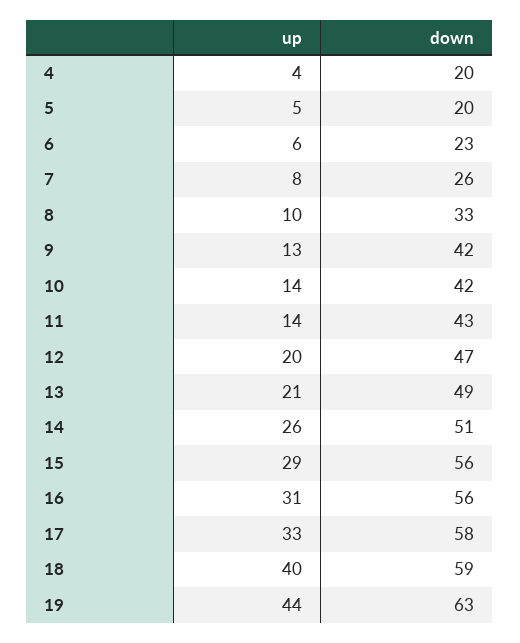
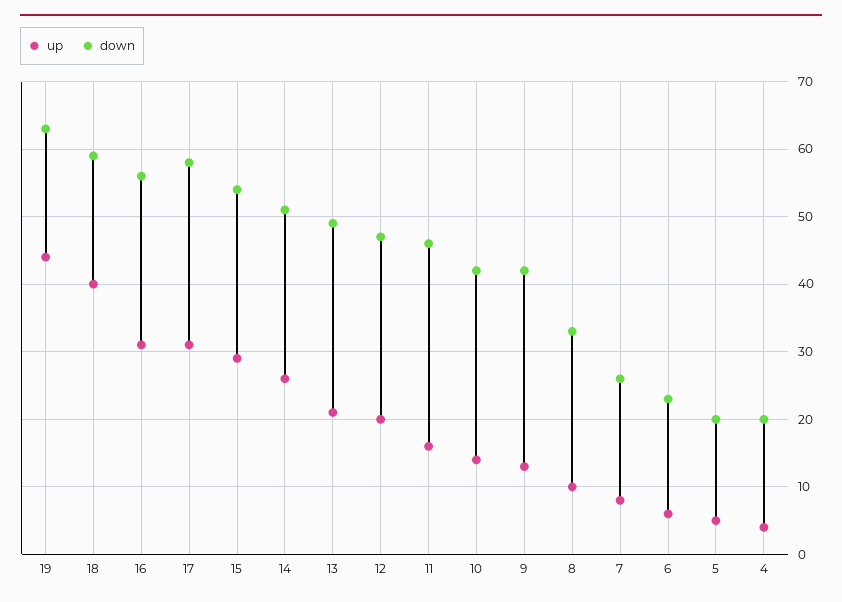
up, 11: 14 -> 16
down, 11: 43 -> 46
down, 15: 56 -> 54
up, 17: 33 -> 31

